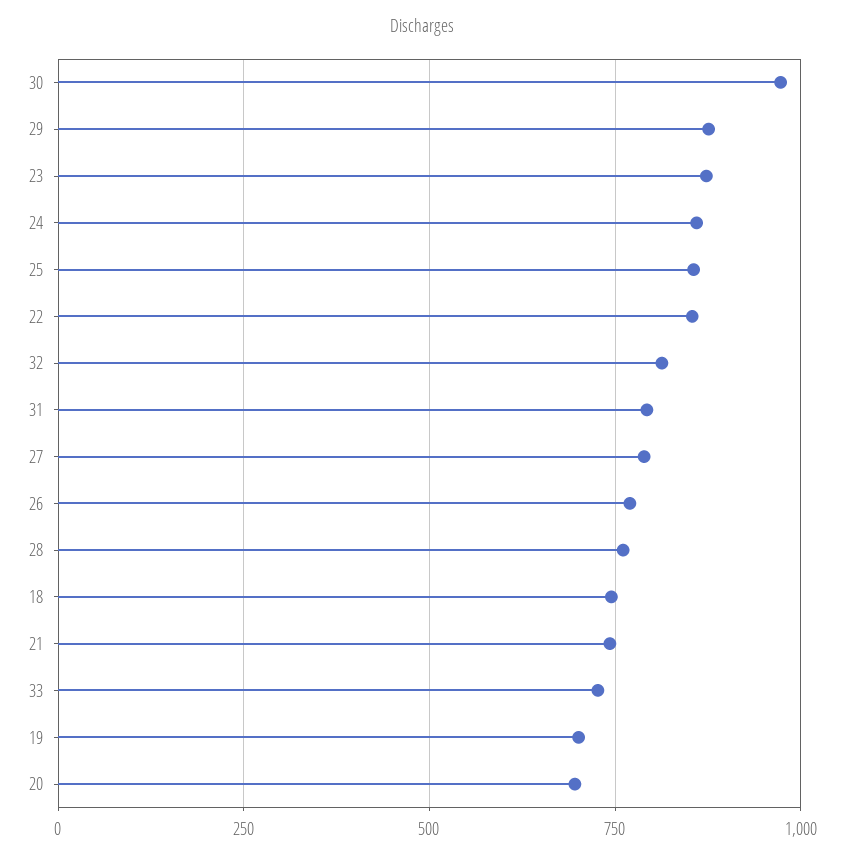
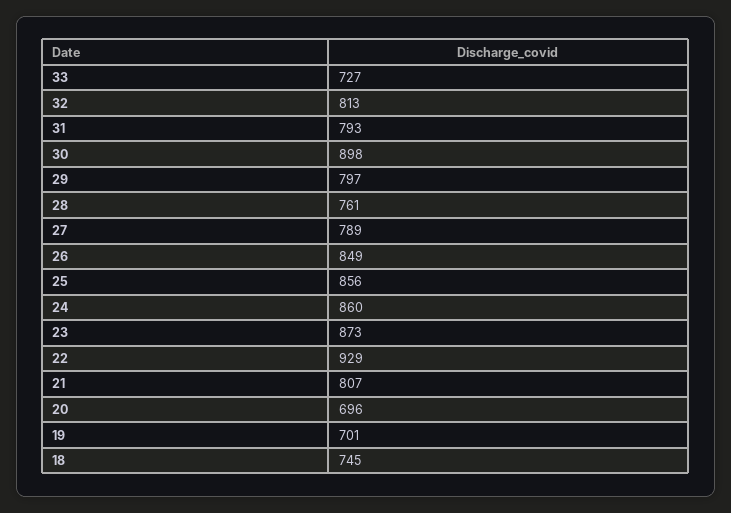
30: 975 -> 898
29: 875 -> 797
22: 850 -> 929
26: 775 -> 849
21: 750 -> 807

